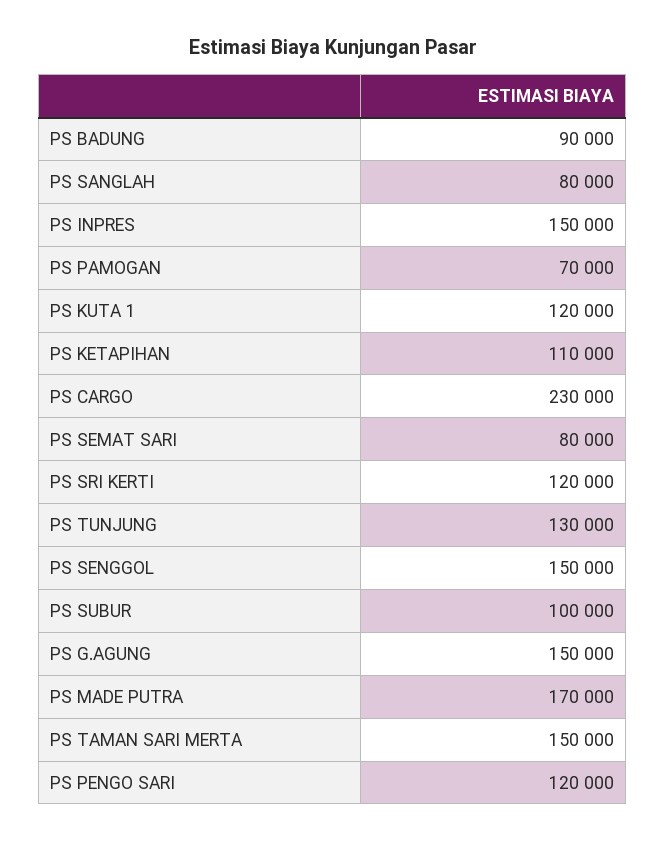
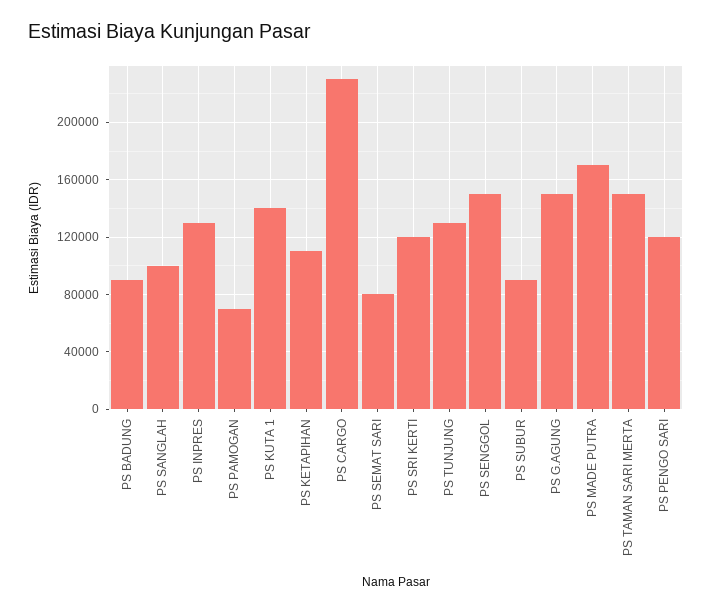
PS SANGLAH: 80000 -> 100000
PS INPRES: 150000 -> 130000
PS KUTA 1: 120000 -> 140000
PS SUBUR: 100000 -> 90000

